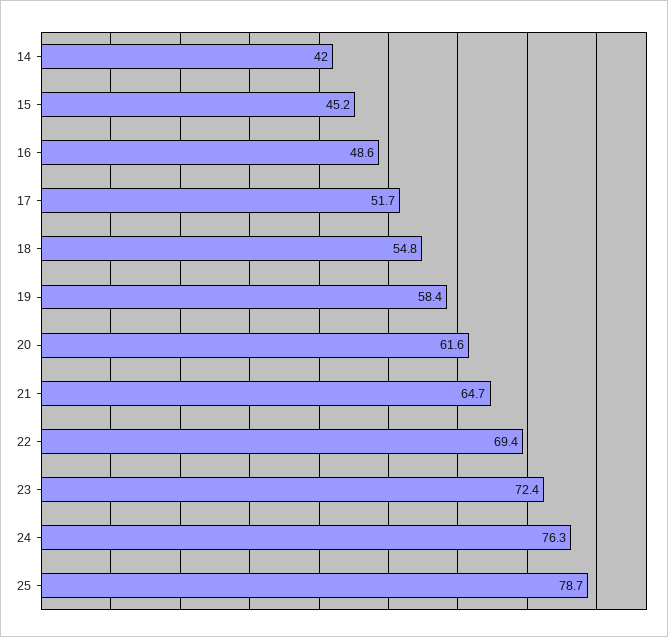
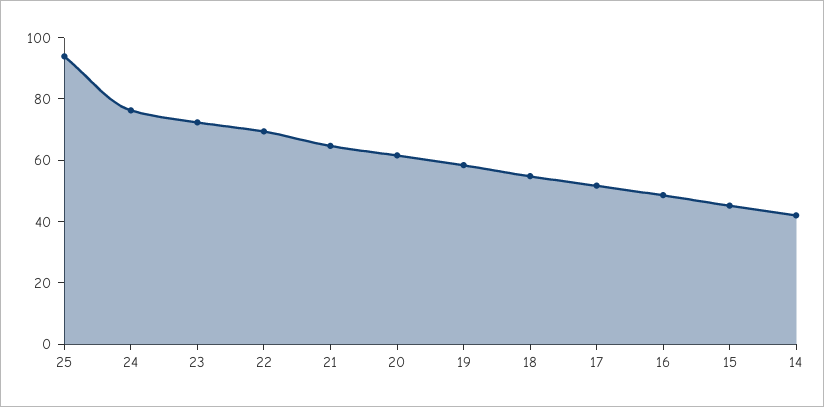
25: 78.7 -> 95

